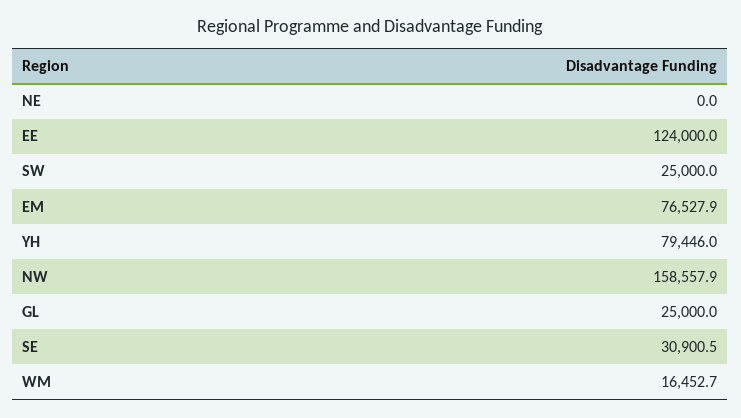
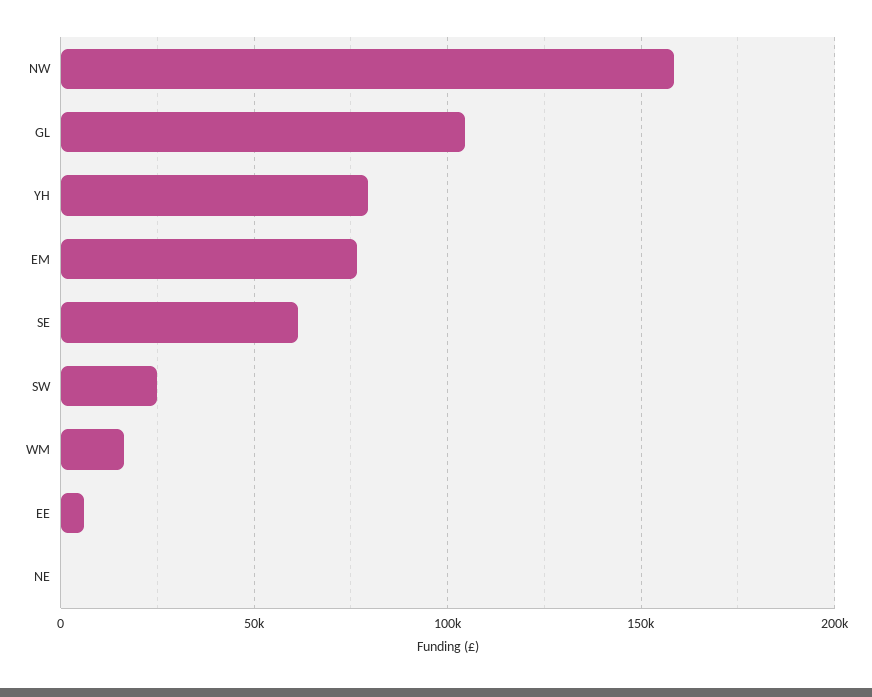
EE: 124000 -> 5000
GL: 25000 -> 105000
SE: 30900.5 -> 60000

